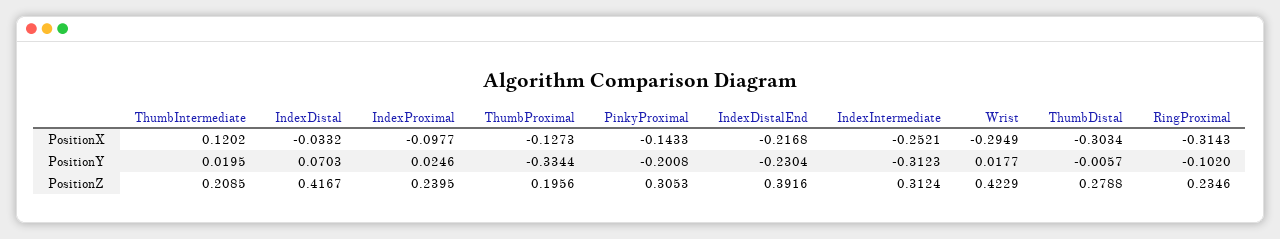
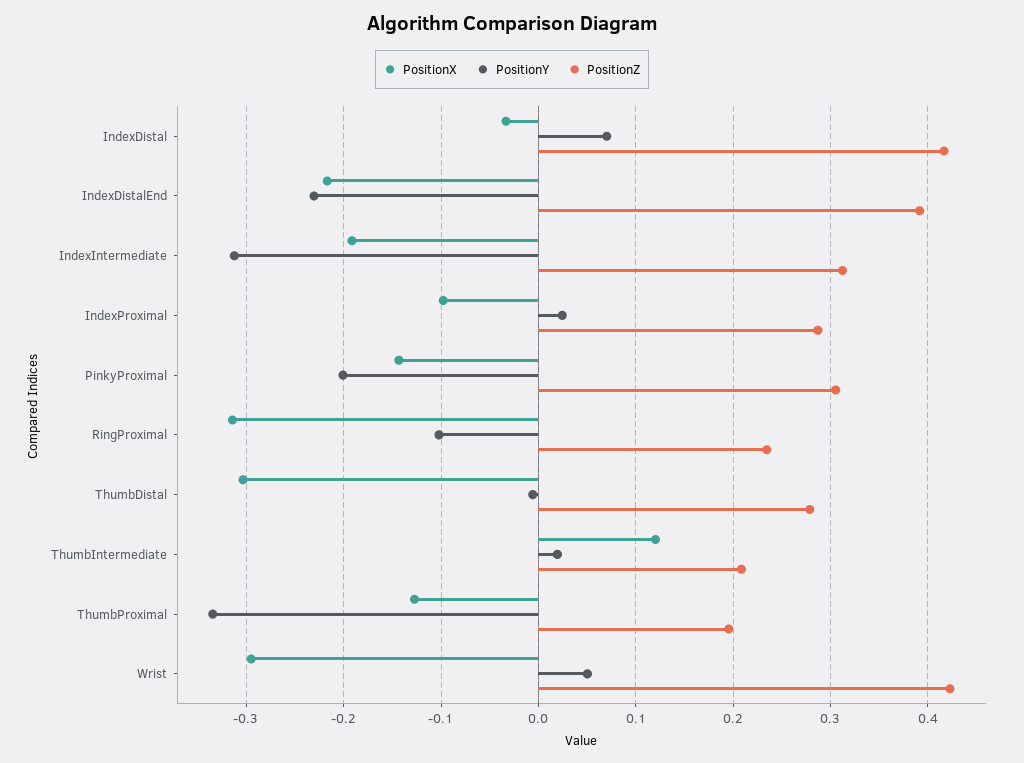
PositionX, IndexIntermediate: -0.2521 -> -0.19
PositionY, Wrist: 0.0177 -> 0.05
PositionZ, IndexProximal: 0.2395 -> 0.29

